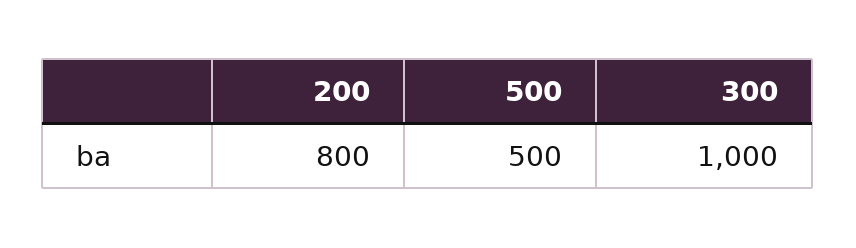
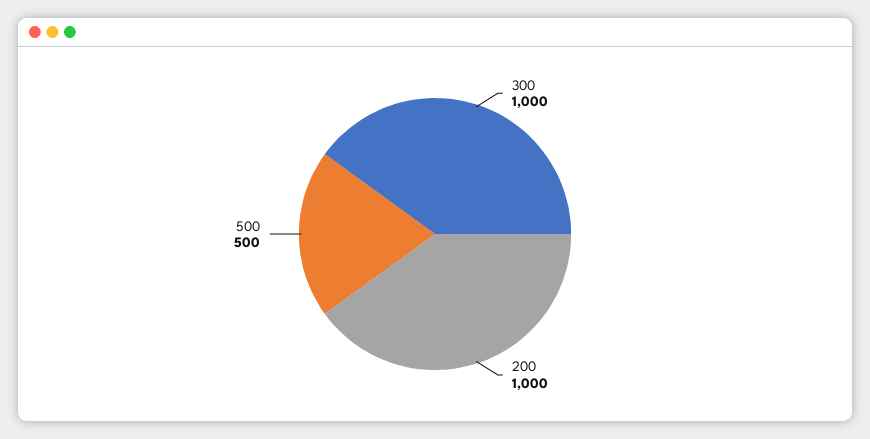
200: 800 -> 1000

